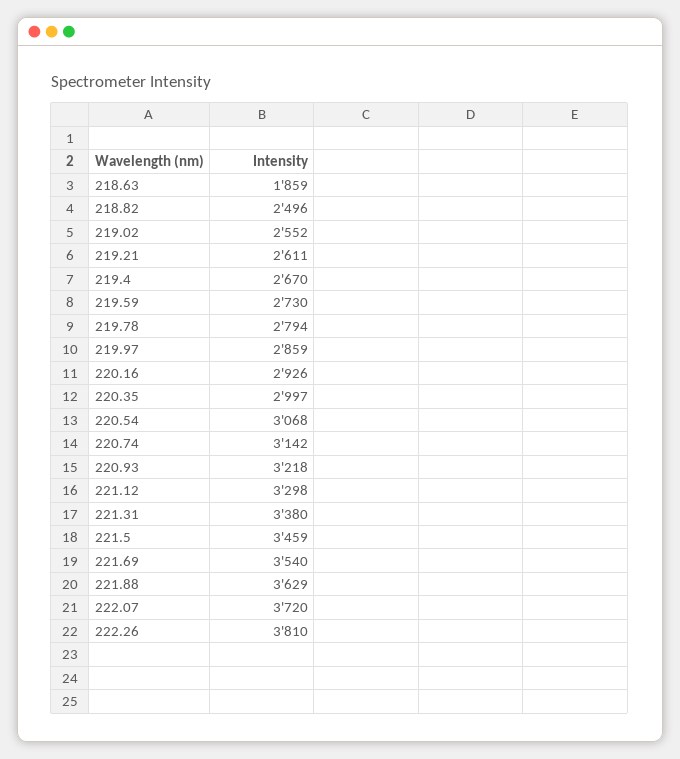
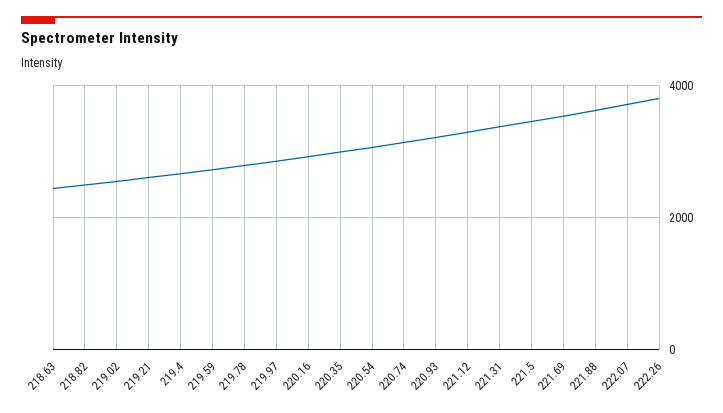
218.63: 1859 -> 2400

